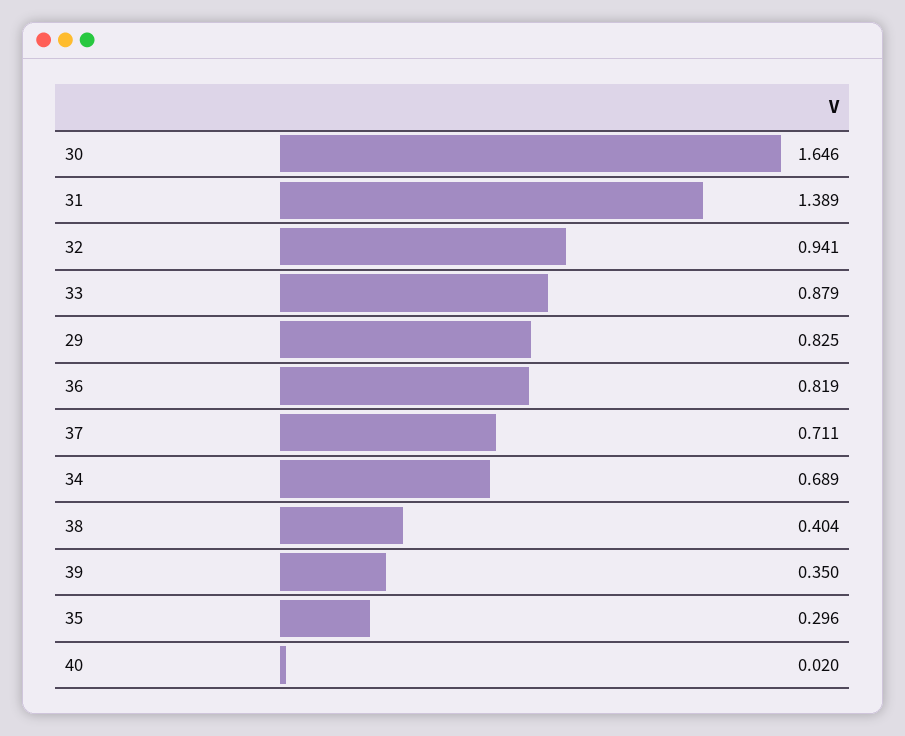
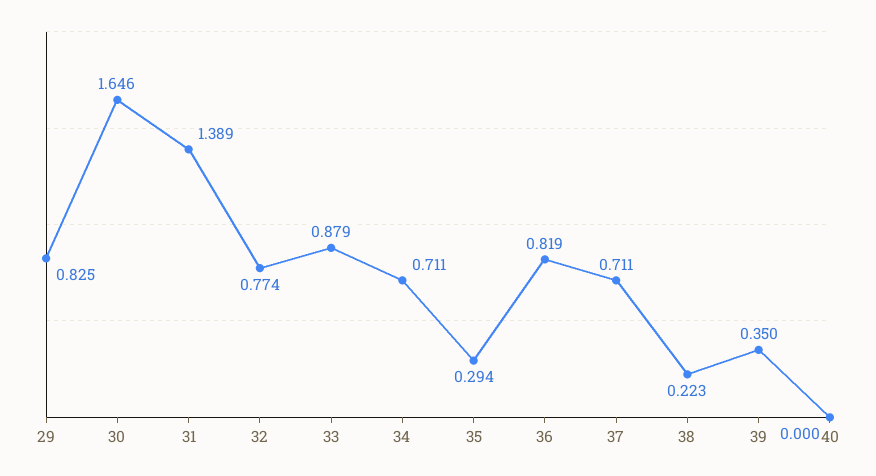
32: 0.941 -> 0.774
34: 0.689 -> 0.711
38: 0.404 -> 0.223
35: 0.296 -> 0.294
40: 0.02 -> 0

